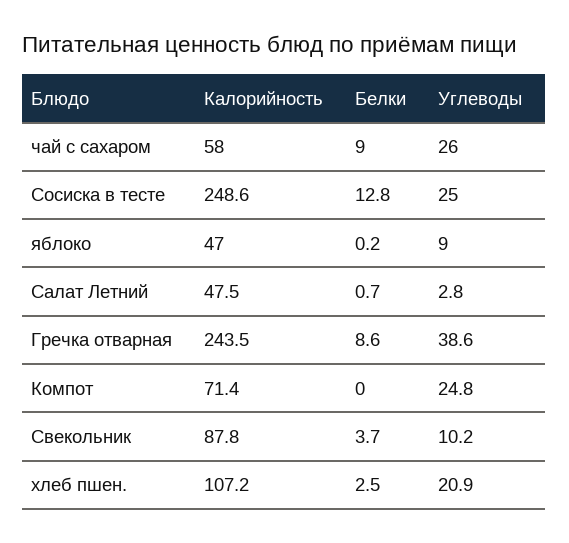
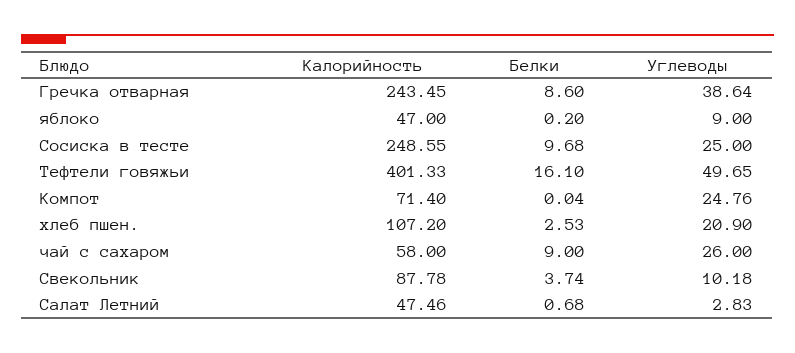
Белки, Сосиска в тесте: 12.8 -> 9.68
Калорийность, Тефтели говяжьи: none -> 401.33
Белки, Тефтели говяжьи: none -> 16.1
Углеводы, Тефтели говяжьи: none -> 49.65

